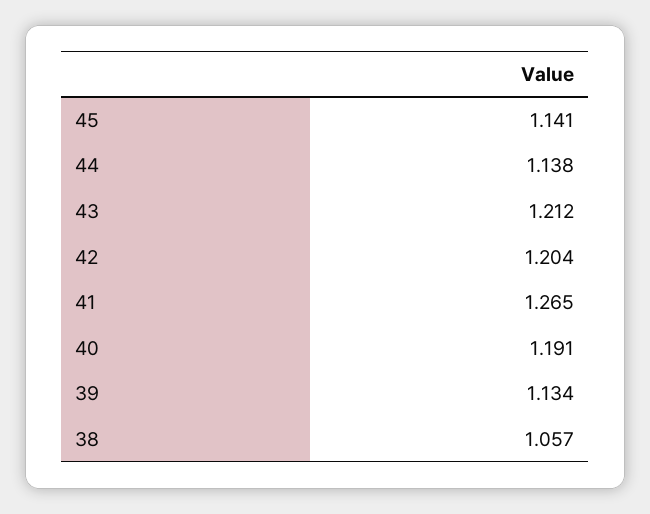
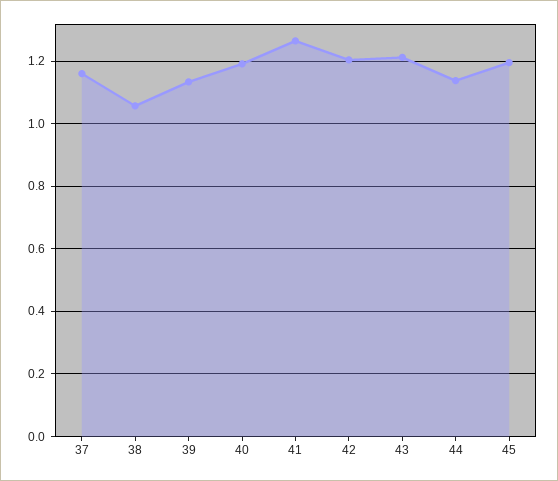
45: 1.141 -> 1.2
37: none -> 1.16

